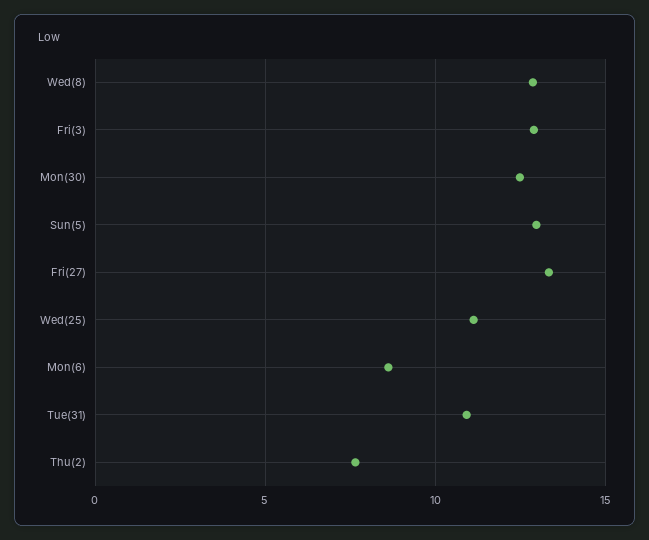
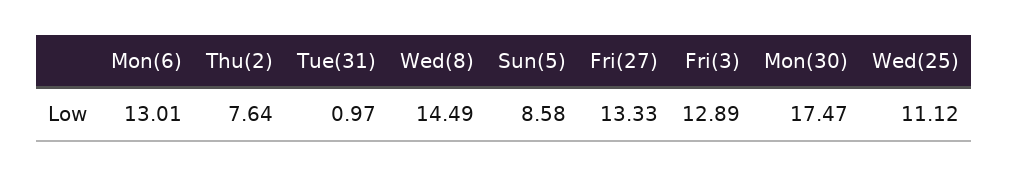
Wed(8): 13 -> 14.49
Mon(30): 12.5 -> 17.47
Sun(5): 13 -> 8.58
Mon(6): 8.5 -> 13.01
Tue(31): 11 -> 0.97

